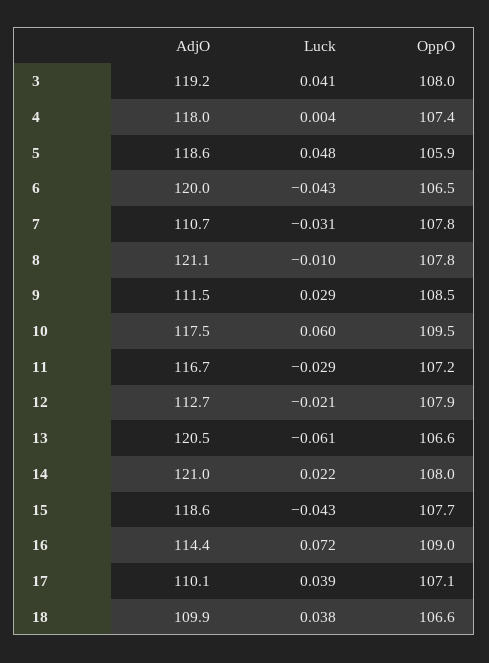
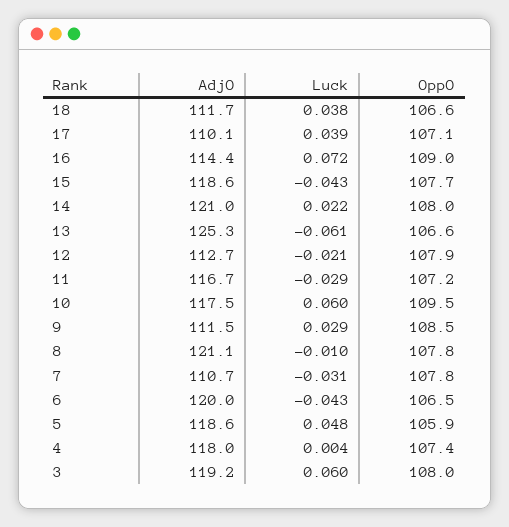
Luck, 3: 0.041 -> 0.06
AdjO, 13: 120.5 -> 125.3
AdjO, 18: 109.9 -> 111.7

